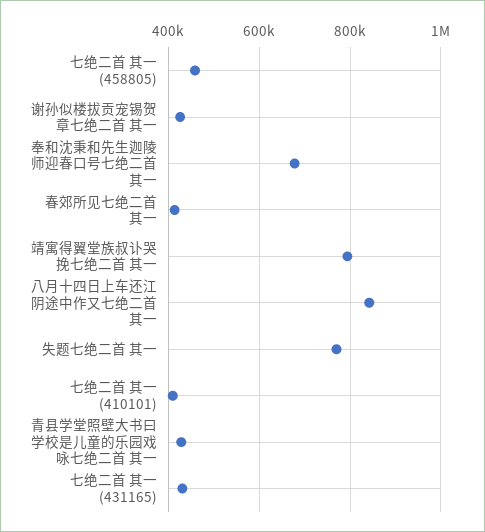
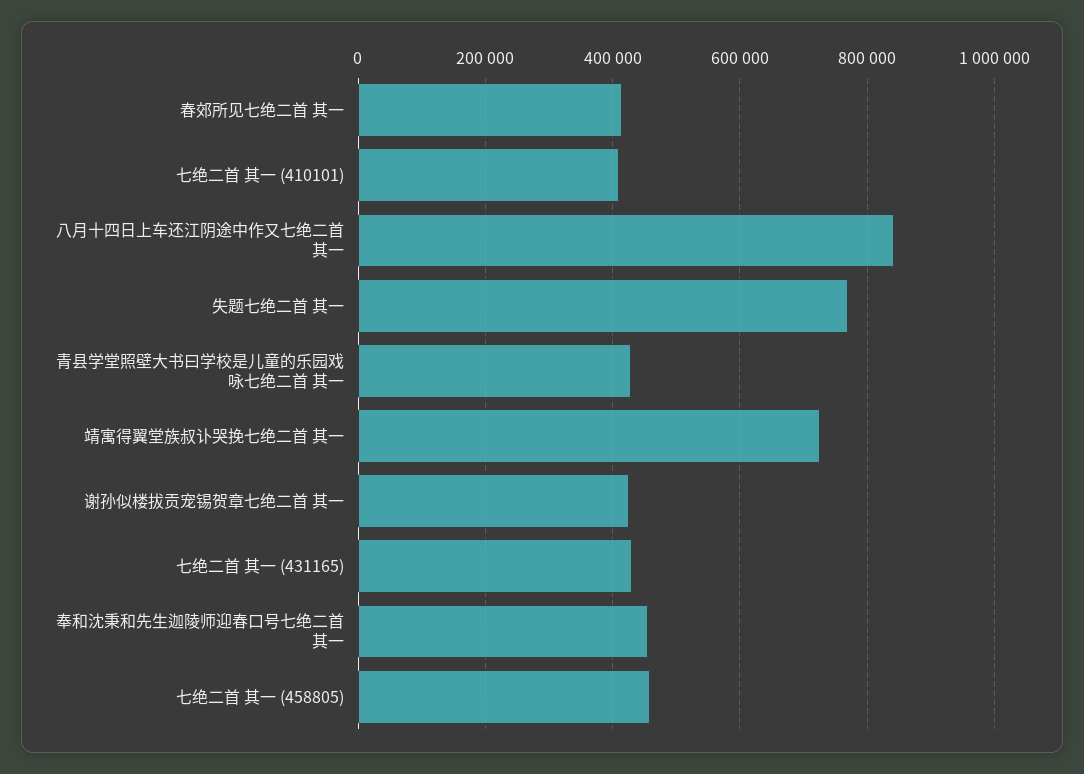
奉和沈秉和先生迦陵师迎春口号七绝二首 其一: 680000 -> 460000
靖寓得翼堂族叔讣哭挽七绝二首 其一: 800000 -> 720000

